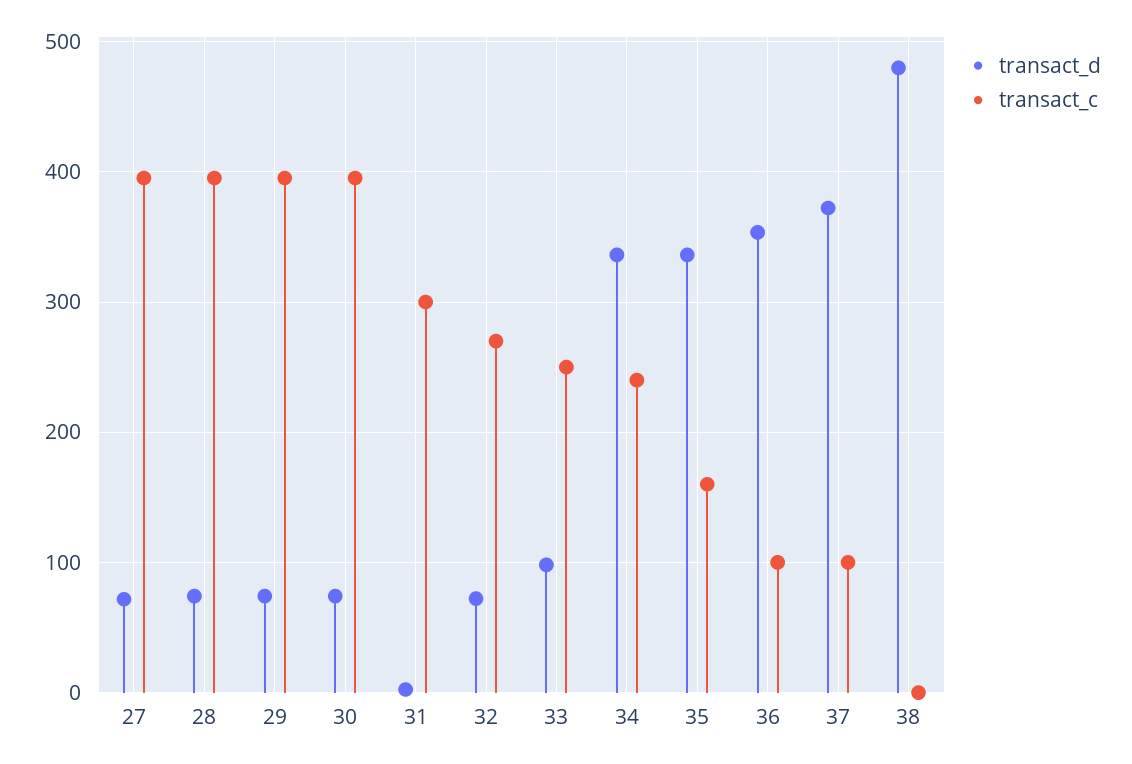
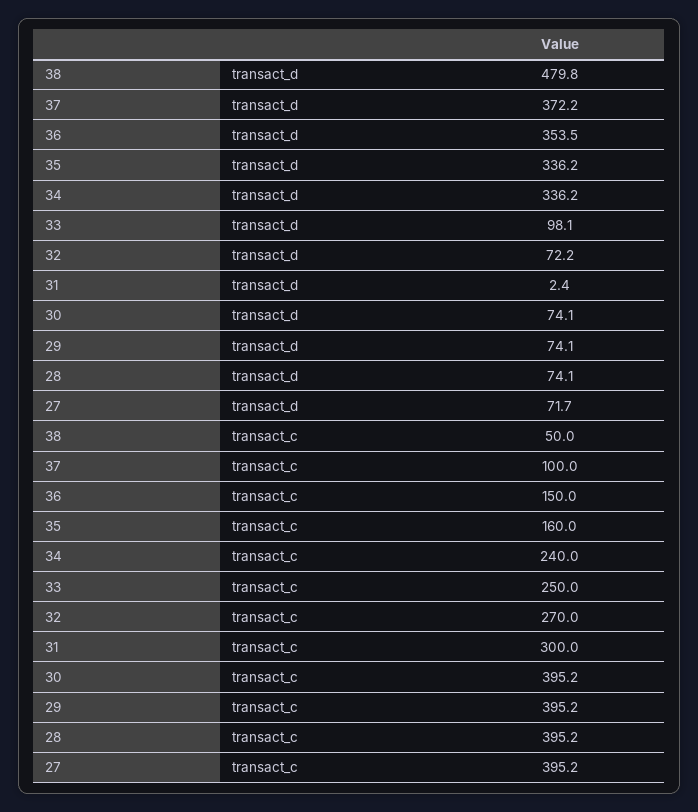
transact_c, 36: 100 -> 150
transact_c, 38: 0 -> 50

